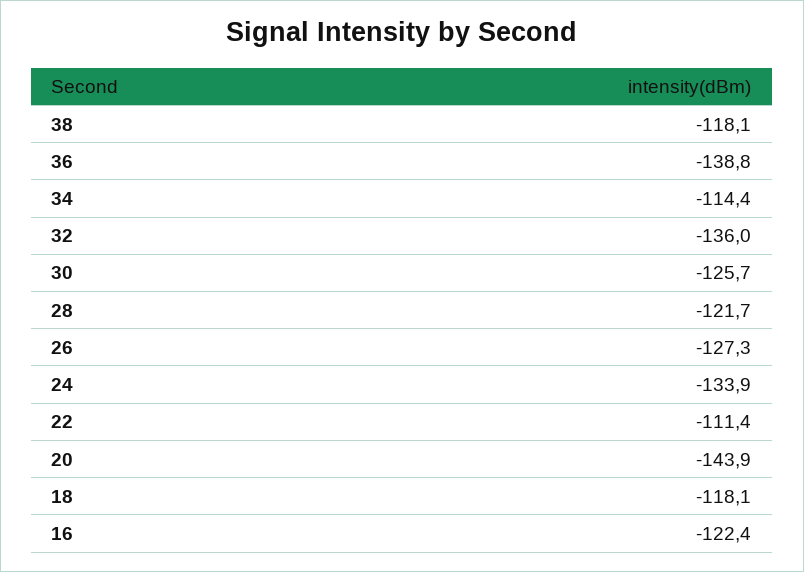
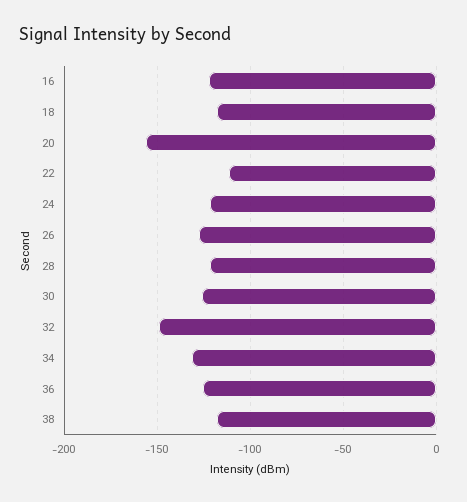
36: -138.8 -> -125
34: -114.4 -> -130
32: -136 -> -150
24: -133.9 -> -120
20: -143.9 -> -155

